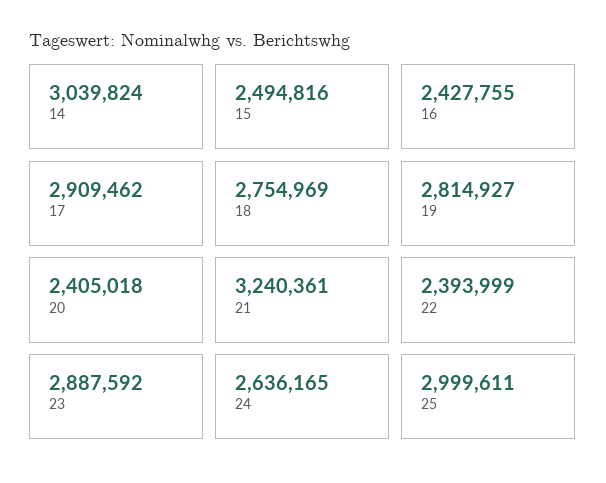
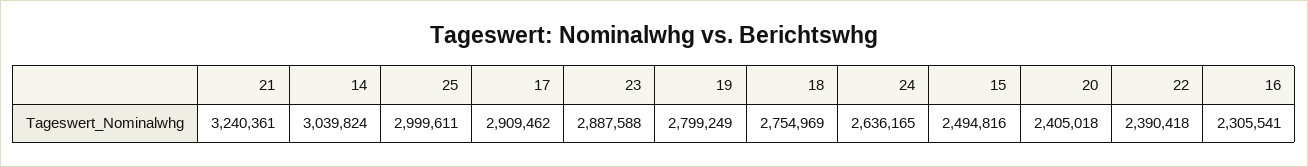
16: 2427755 -> 2305541
19: 2814927 -> 2799249
22: 2393999 -> 2390418
23: 2887592 -> 2887588

